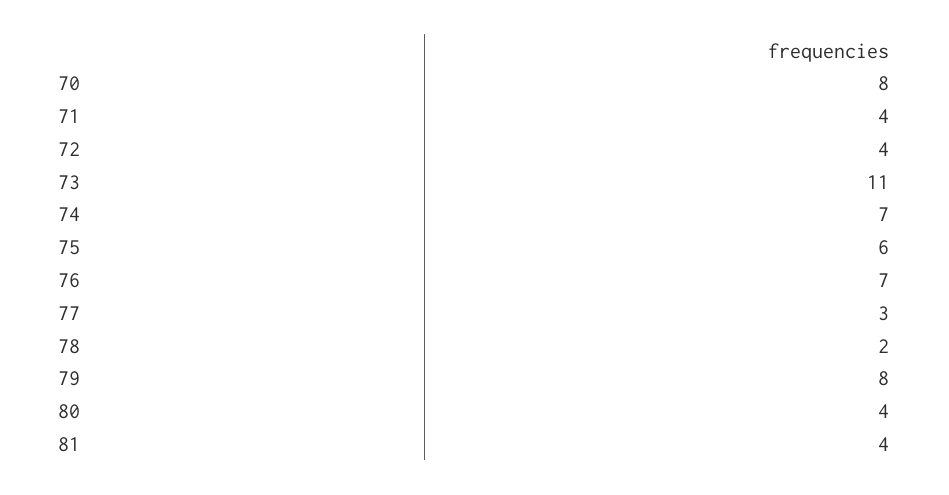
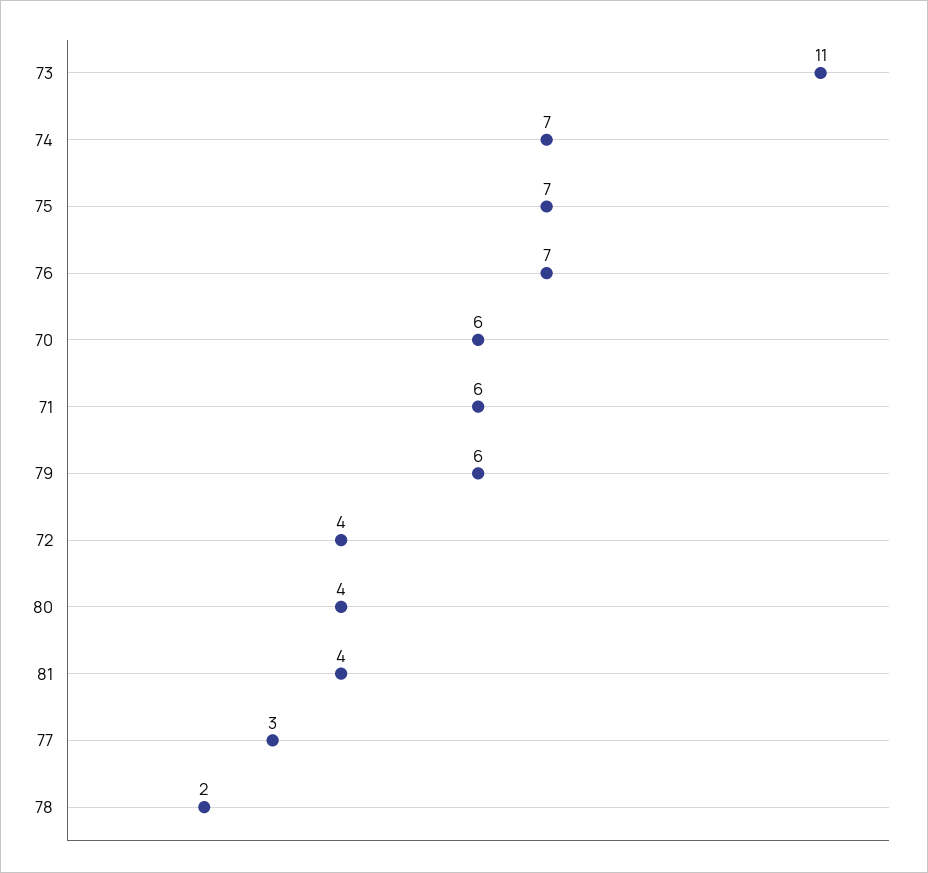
70: 8 -> 6
71: 4 -> 6
75: 6 -> 7
79: 8 -> 6

